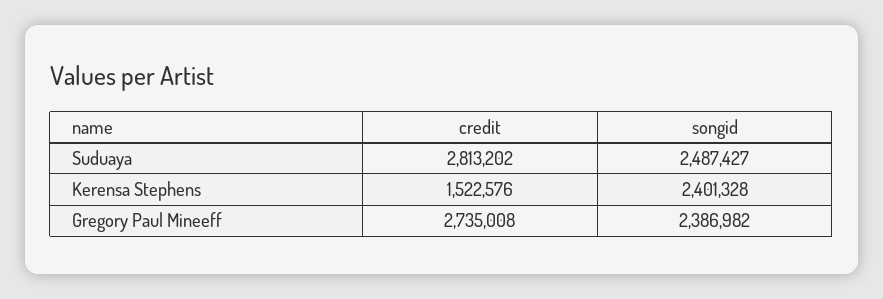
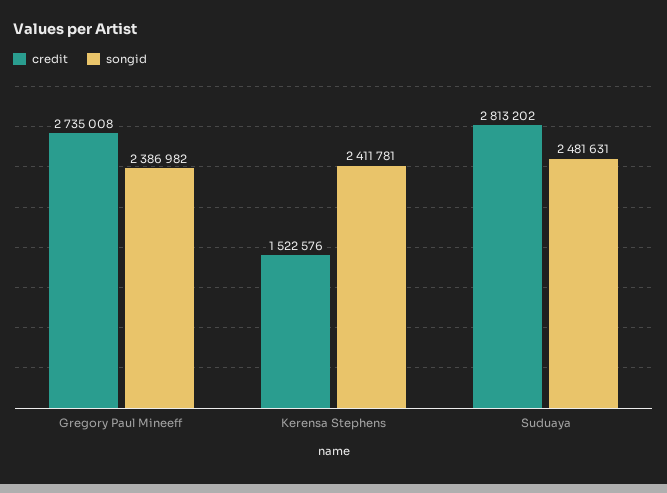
songid, Suduaya: 2487427 -> 2481631
songid, Kerensa Stephens: 2401328 -> 2411781

